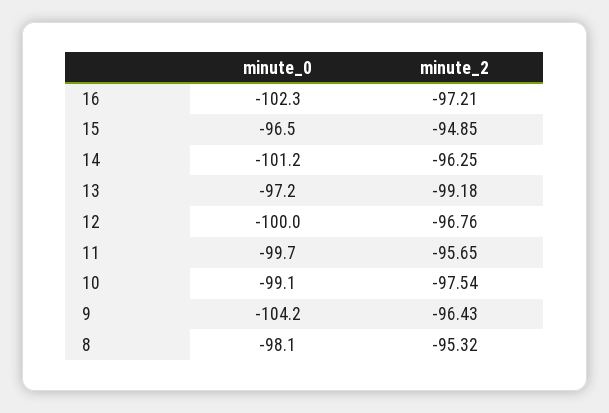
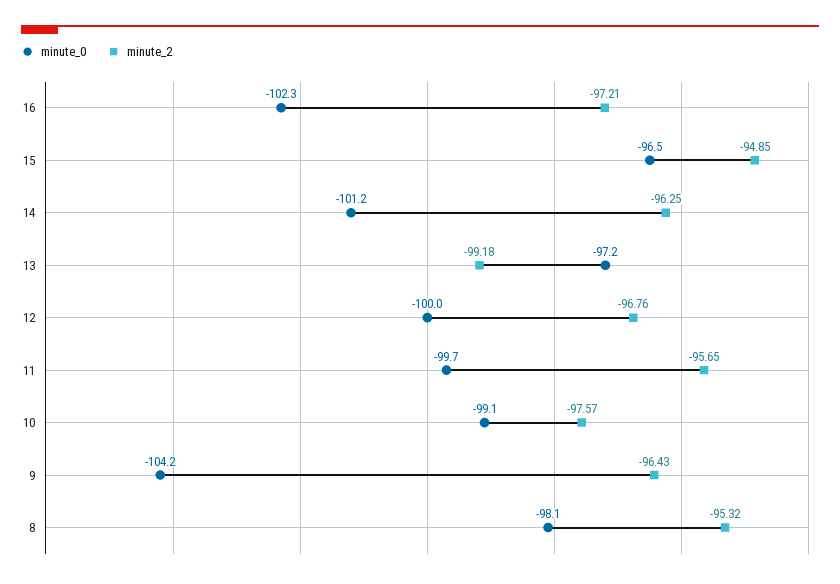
minute_2, 10: -97.54 -> -97.57

